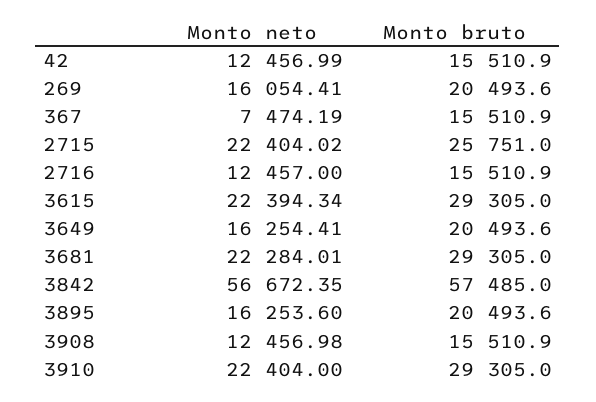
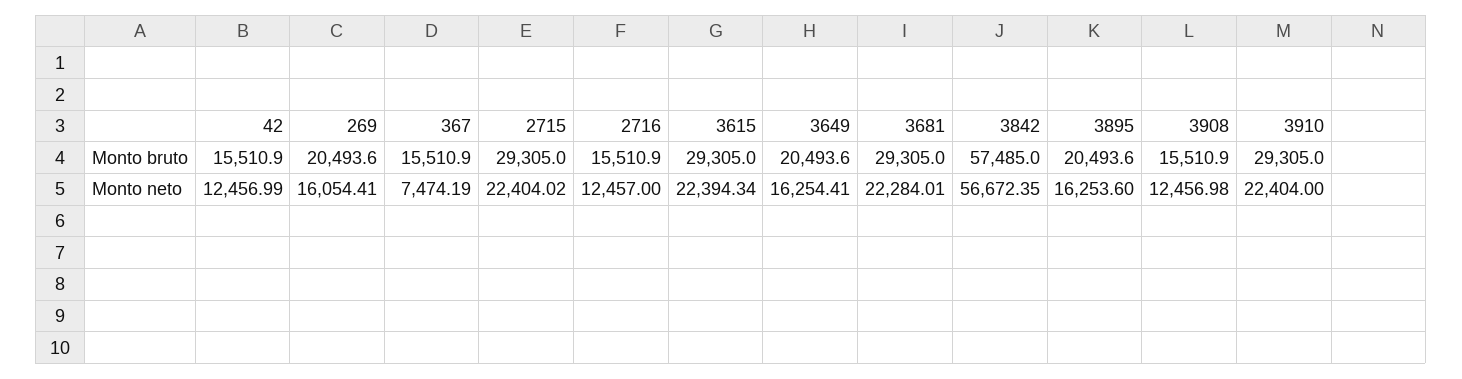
Monto bruto, 2715: 25751 -> 29305

